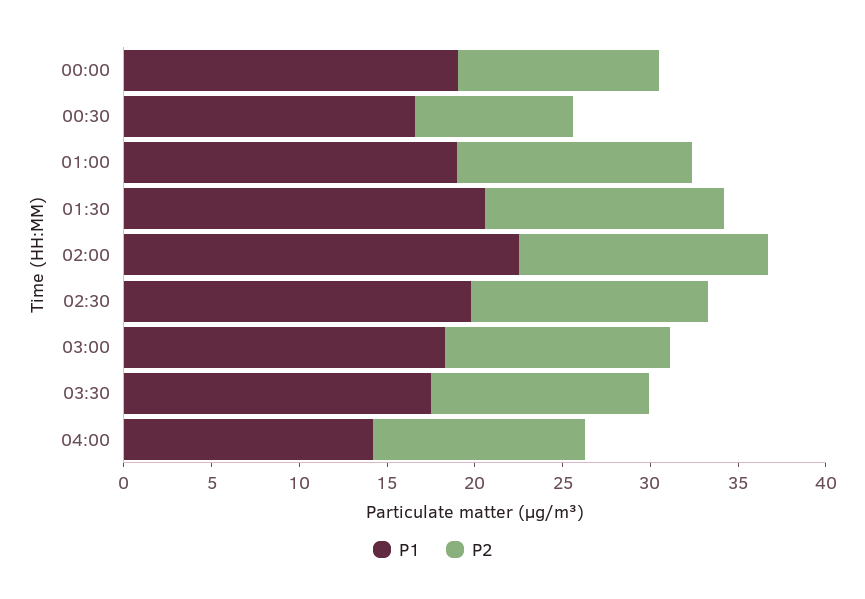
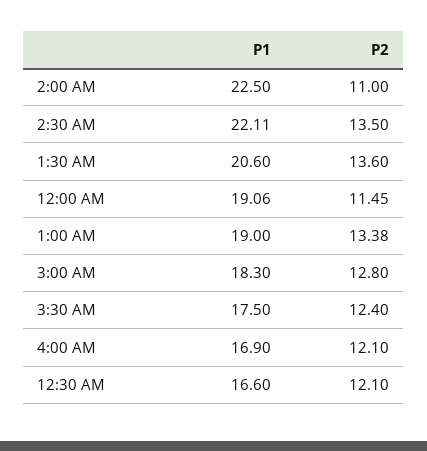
P2, 00:30: 9 -> 12.1
P2, 02:00: 14 -> 11
P1, 02:30: 20 -> 22.11
P1, 04:00: 14 -> 16.9

